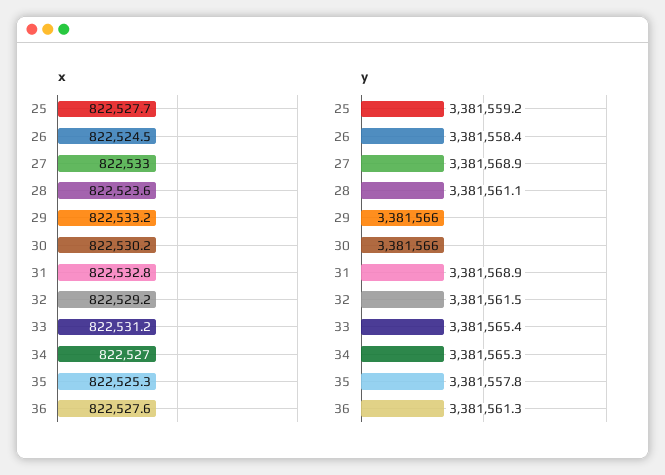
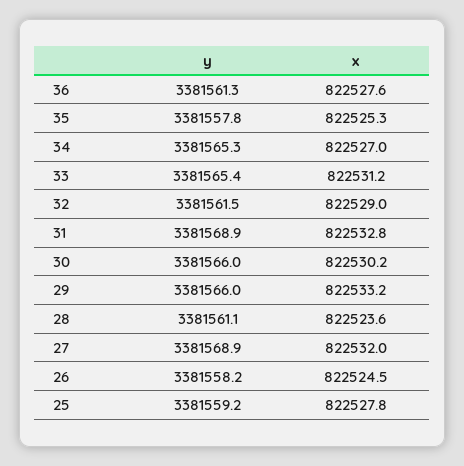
x, 25: 822527.7 -> 822527.8
x, 27: 822533 -> 822532
x, 32: 822529.2 -> 822529
y, 26: 3381558.4 -> 3381558.2

